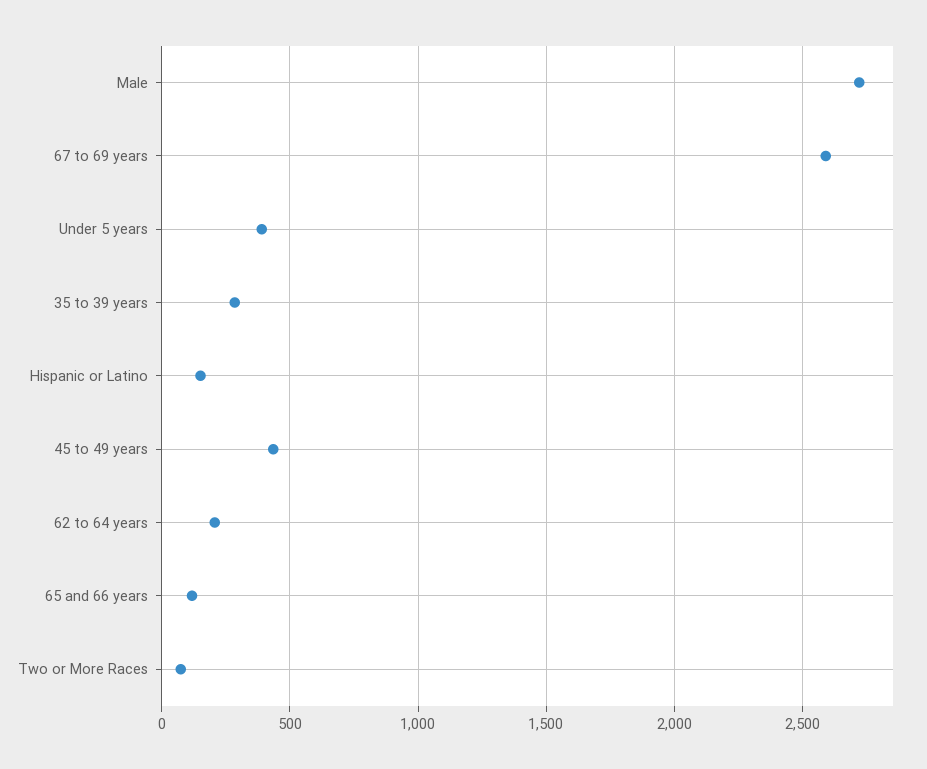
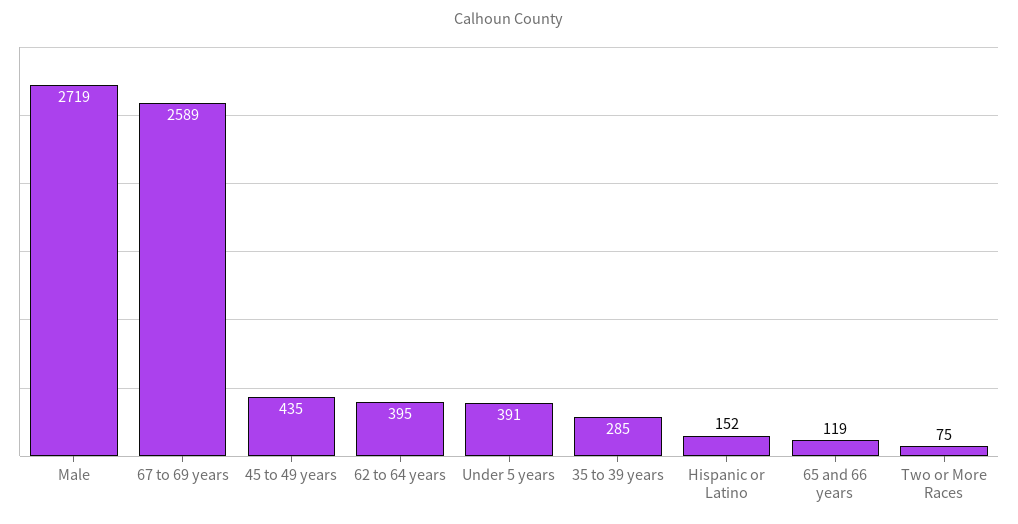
62 to 64 years: 200 -> 395

